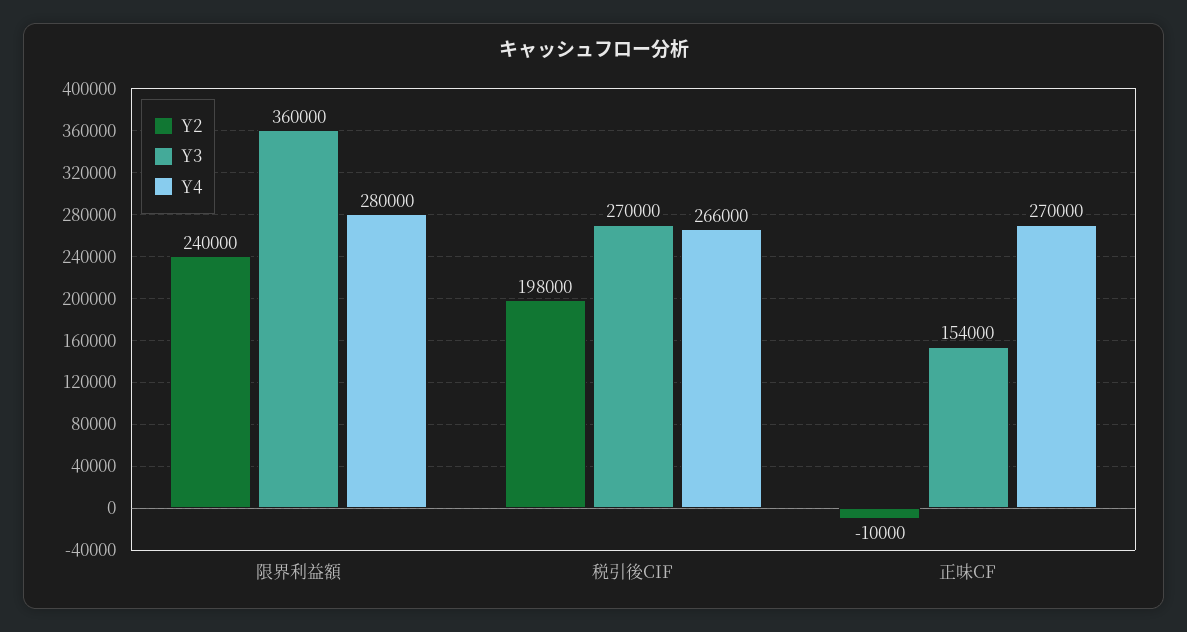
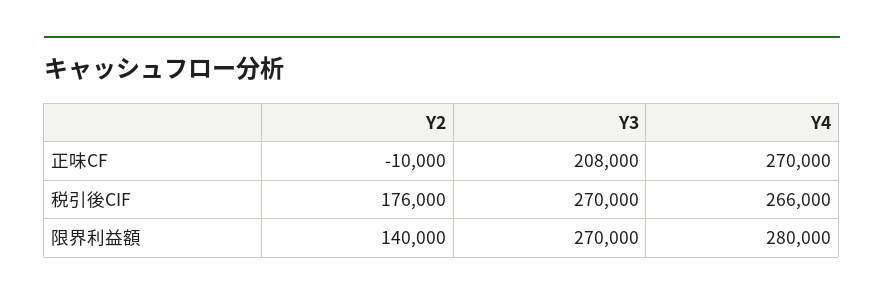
Y2, 限界利益額: 240000 -> 140000
Y3, 限界利益額: 360000 -> 270000
Y2, 税引後CIF: 198000 -> 176000
Y3, 正味CF: 154000 -> 208000

